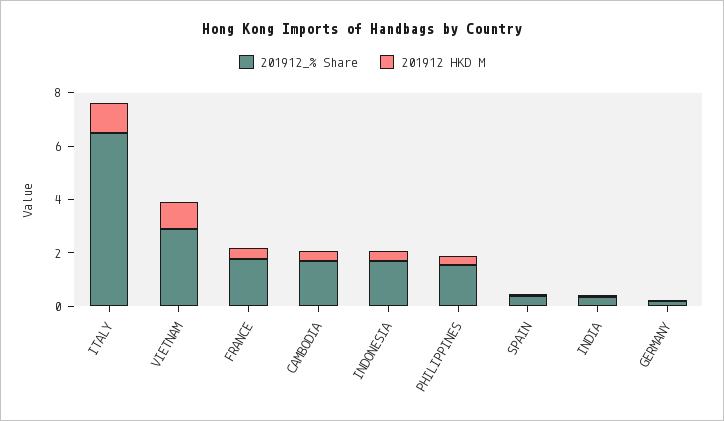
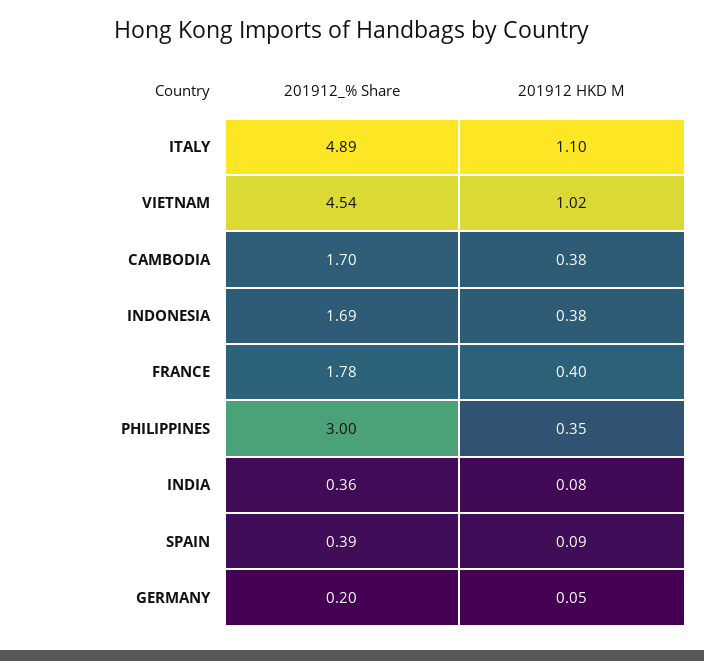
201912_% Share, ITALY: 6.5 -> 4.89
201912_% Share, VIETNAM: 3 -> 4.54
201912_% Share, PHILIPPINES: 1.5 -> 3

